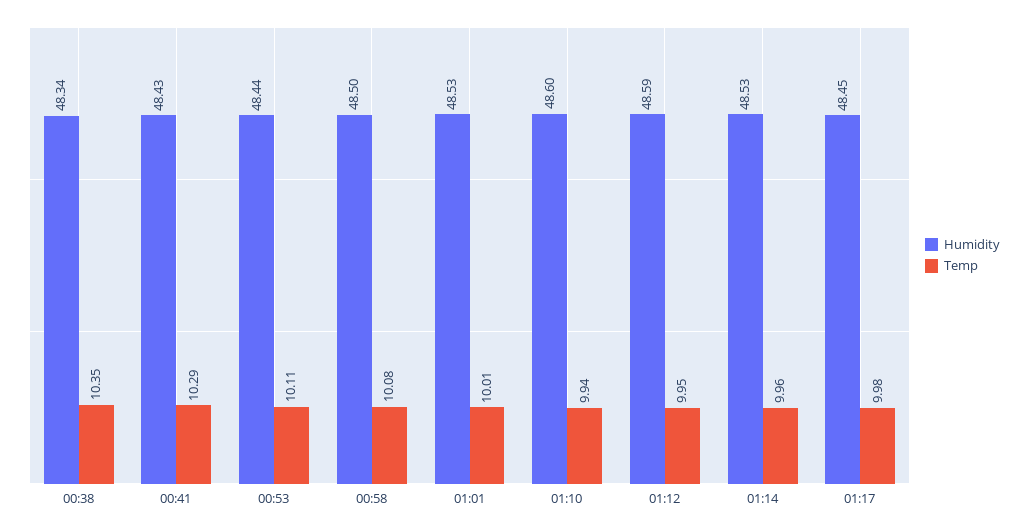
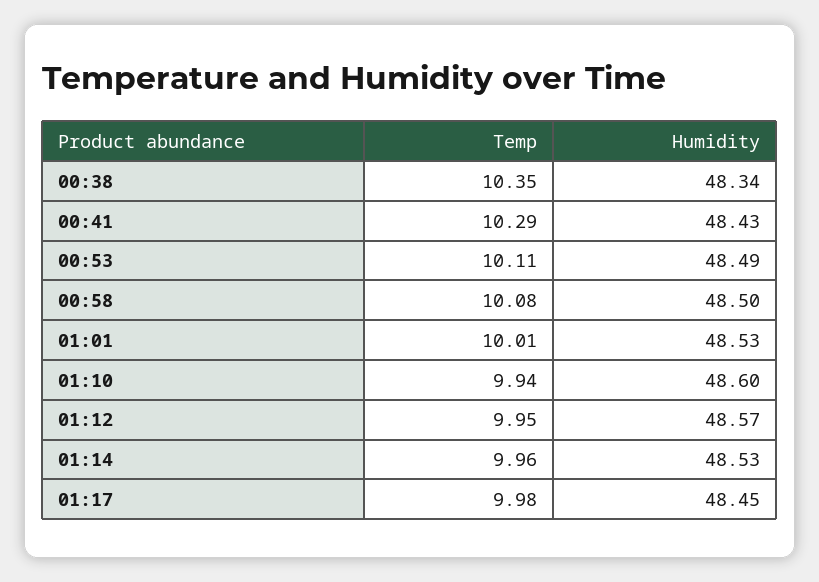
Humidity, 00:53: 48.44 -> 48.49
Humidity, 01:12: 48.59 -> 48.57

